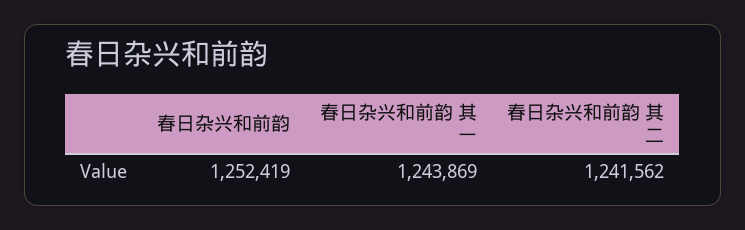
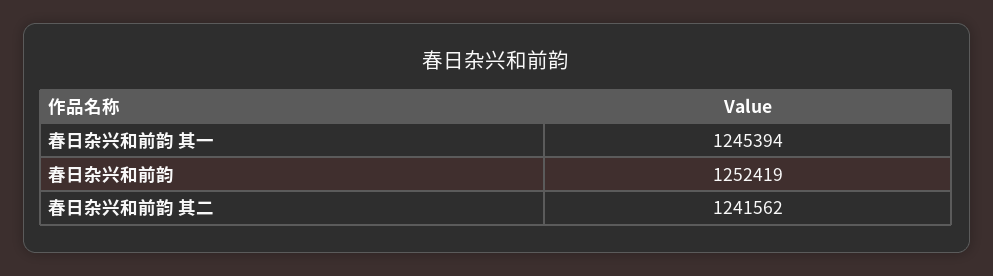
春日杂兴和前韵 其一: 1243869 -> 1245394

